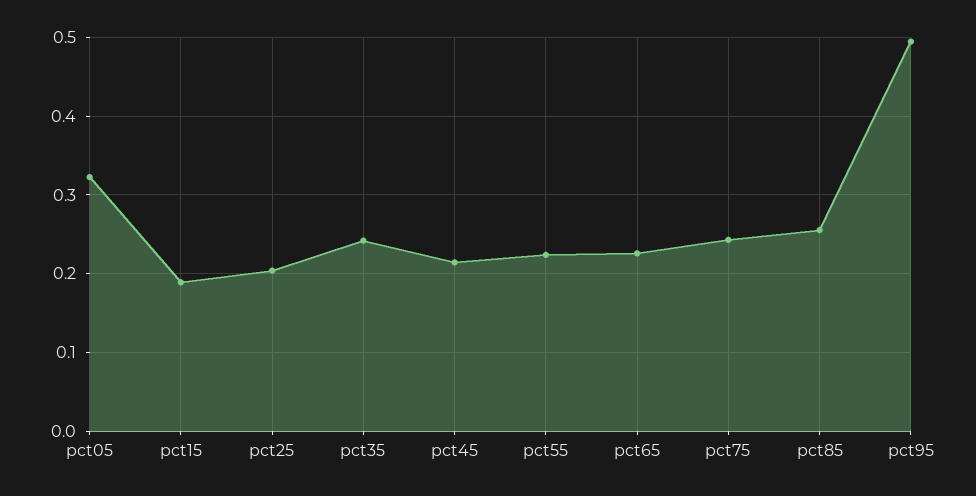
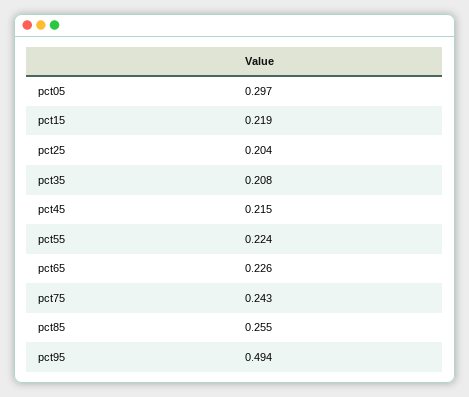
pct05: 0.32 -> 0.297
pct15: 0.19 -> 0.219
pct35: 0.24 -> 0.208

